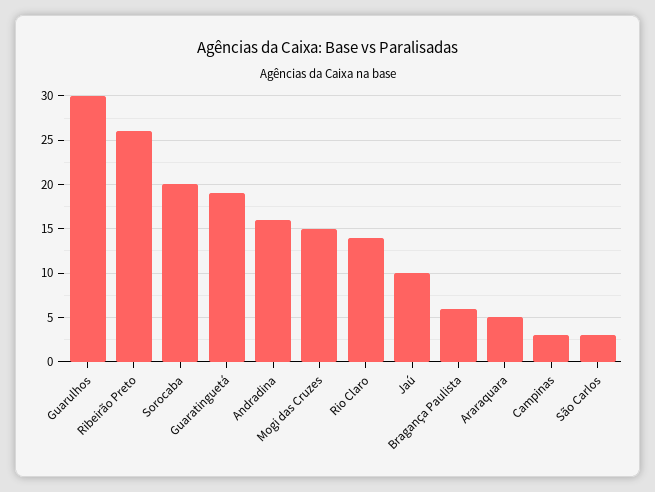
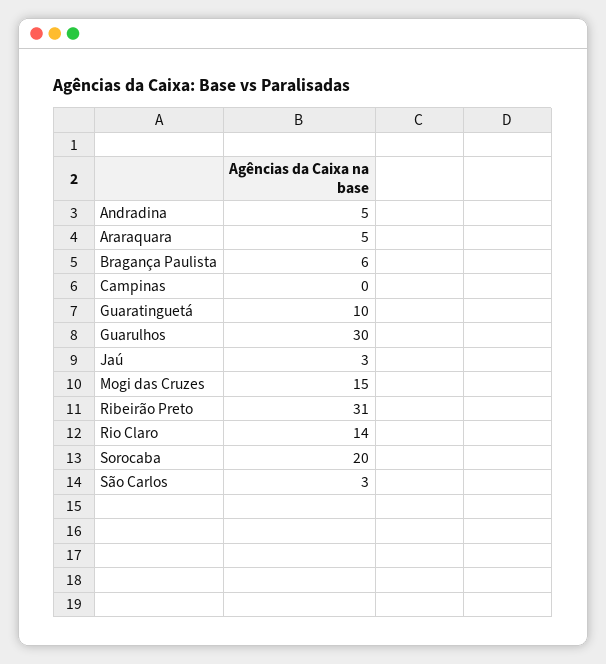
Ribeirão Preto: 26 -> 31
Guaratinguetá: 19 -> 10
Andradina: 16 -> 5
Jaú: 10 -> 3
Campinas: 3 -> 0

